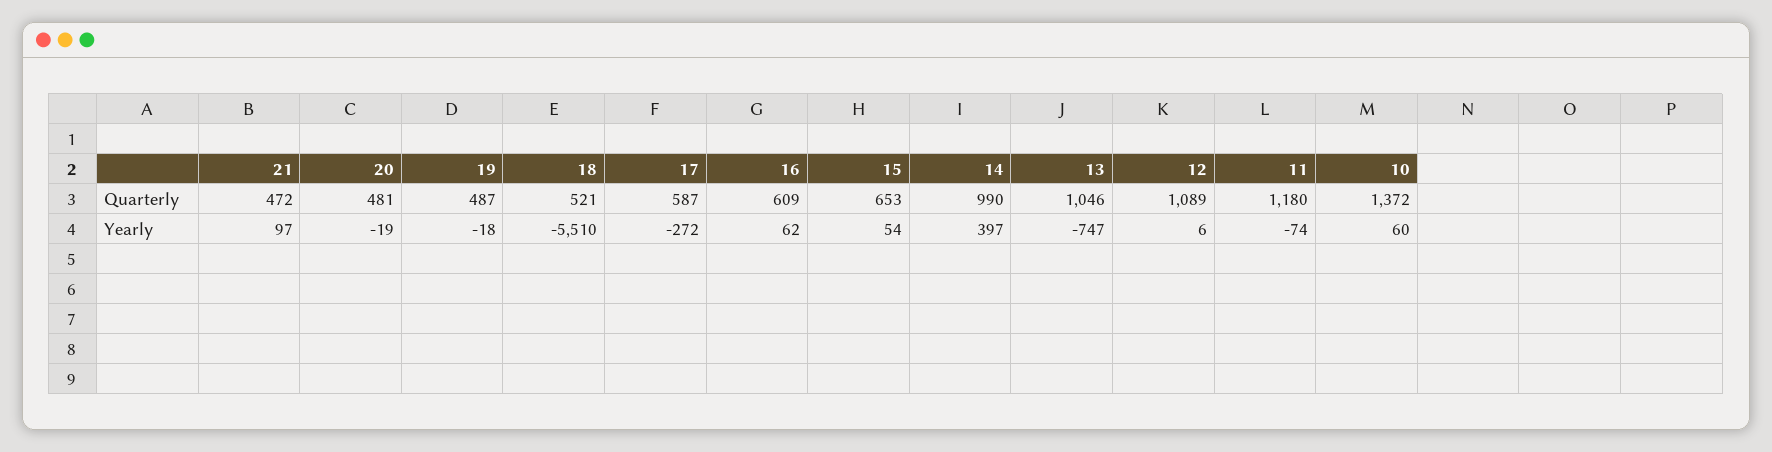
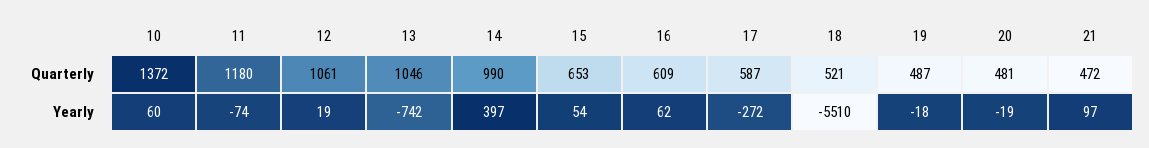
12, Quarterly: 1089 -> 1061
13, Yearly: -747 -> -742
12, Yearly: 6 -> 19

